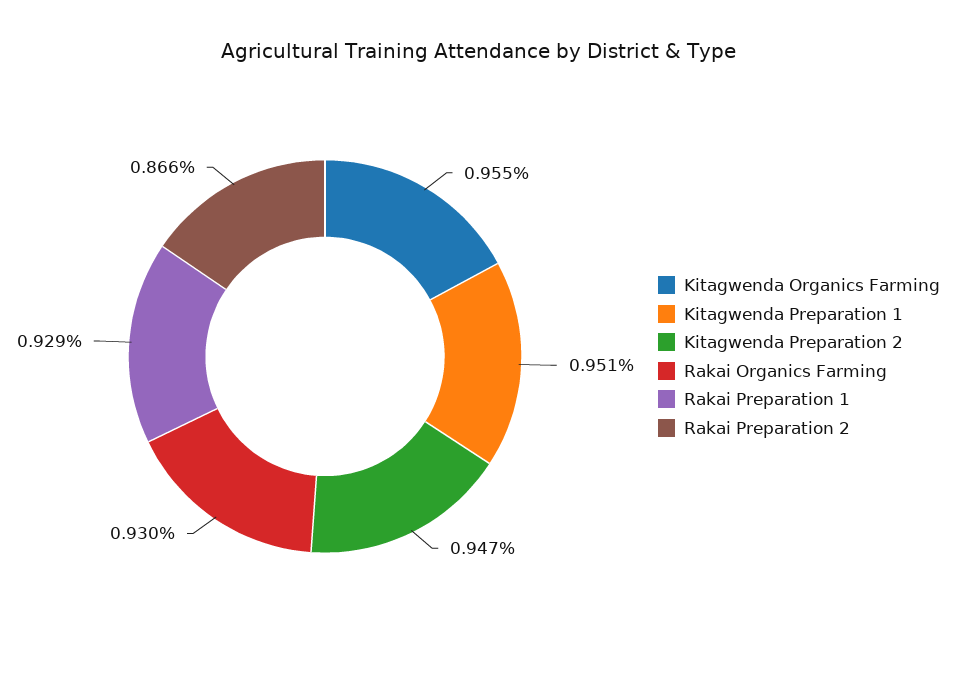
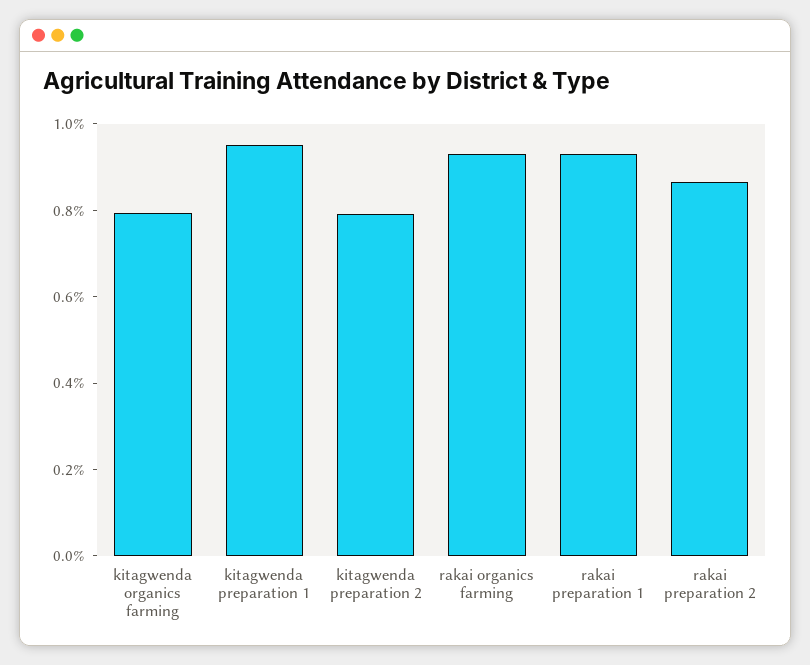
Kitagwenda Organics Farming: 0.955 -> 0.8
Kitagwenda Preparation 2: 0.947 -> 0.8

